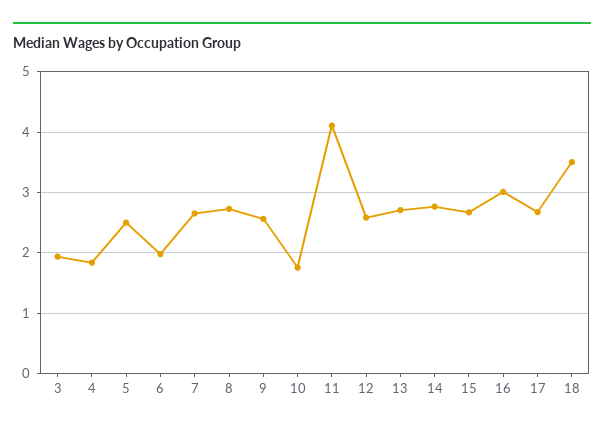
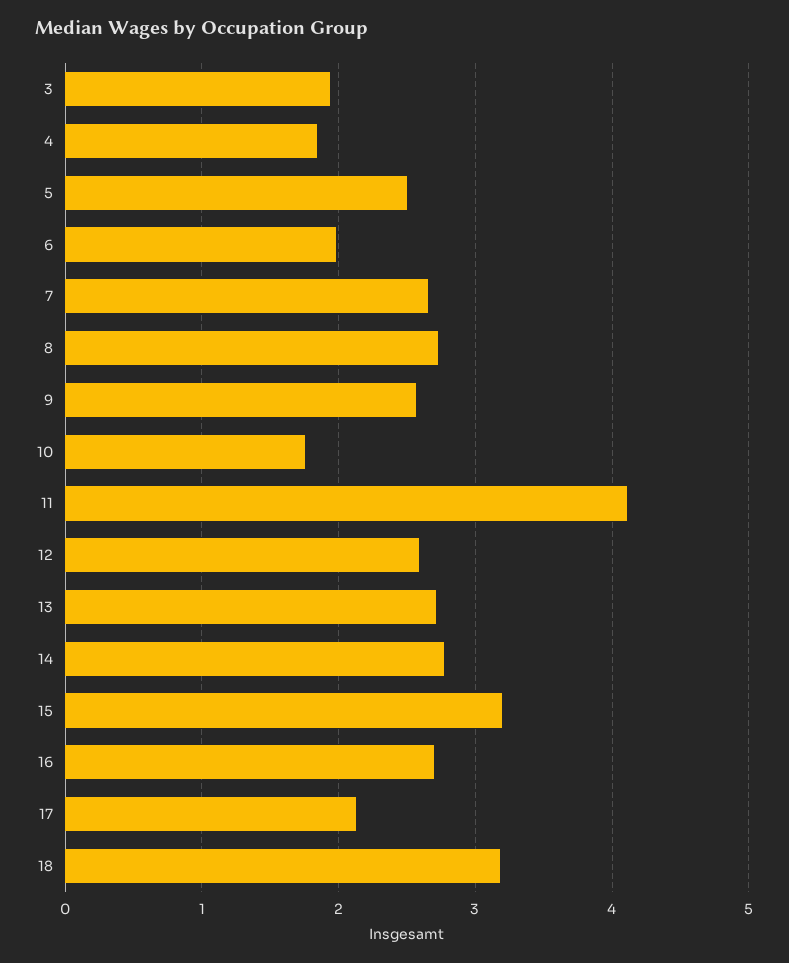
15: 2.7 -> 3.2
16: 3 -> 2.7
17: 2.7 -> 2.1
18: 3.5 -> 3.2

